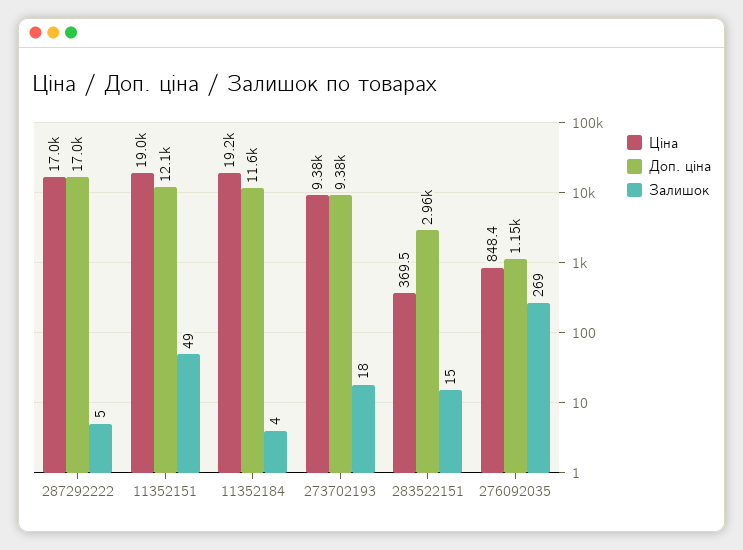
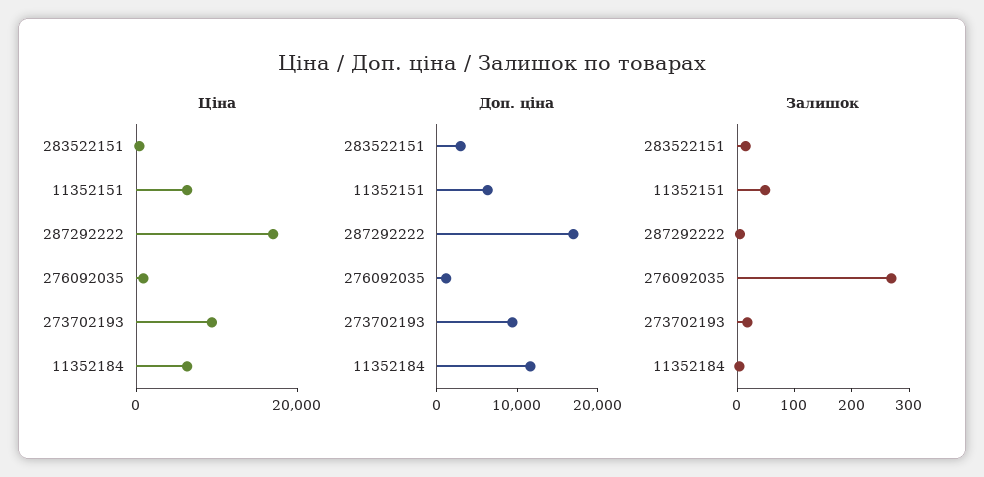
Ціна, 11352151: 19000 -> 5000
Доп. ціна, 11352151: 12100 -> 6000
Ціна, 11352184: 19200 -> 5000

